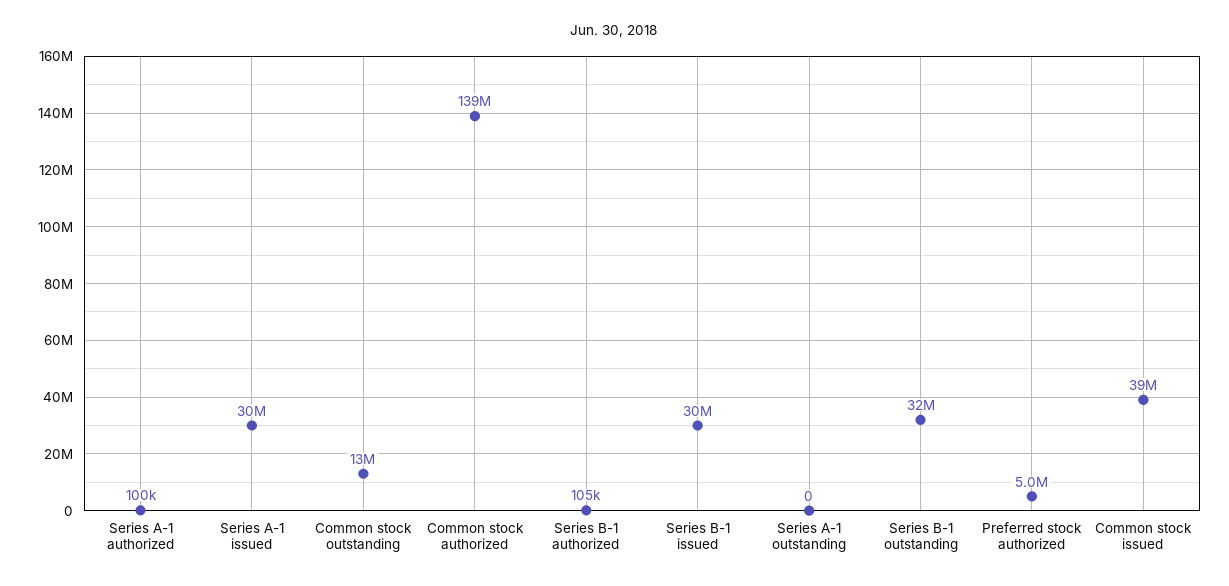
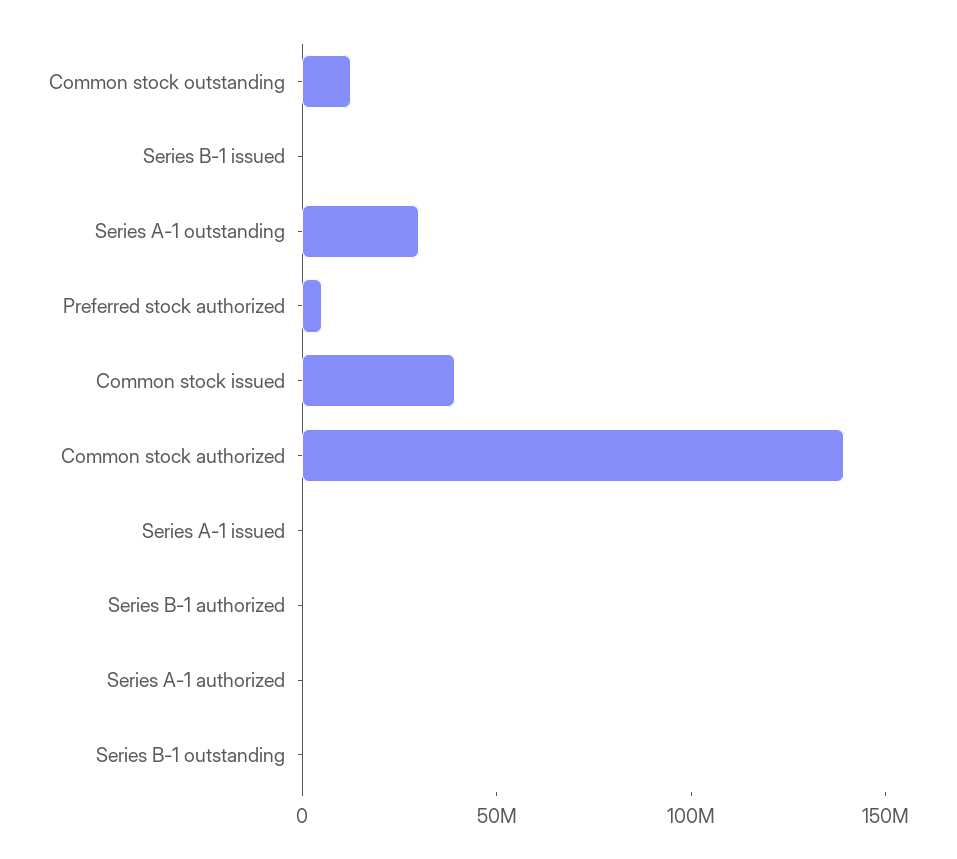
Series A-1 issued: 30000000 -> 0
Series B-1 issued: 30000000 -> 0
Series A-1 outstanding: 0 -> 30000000
Series B-1 outstanding: 32000000 -> 0

